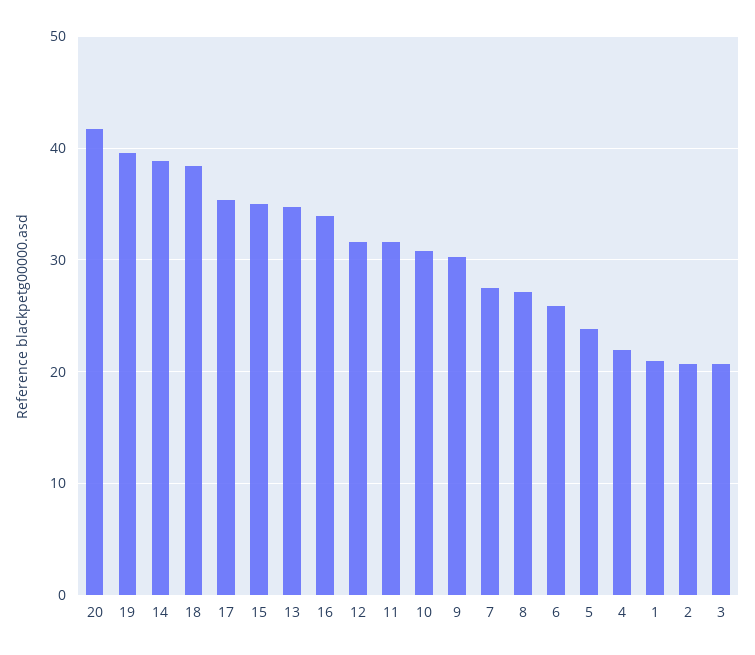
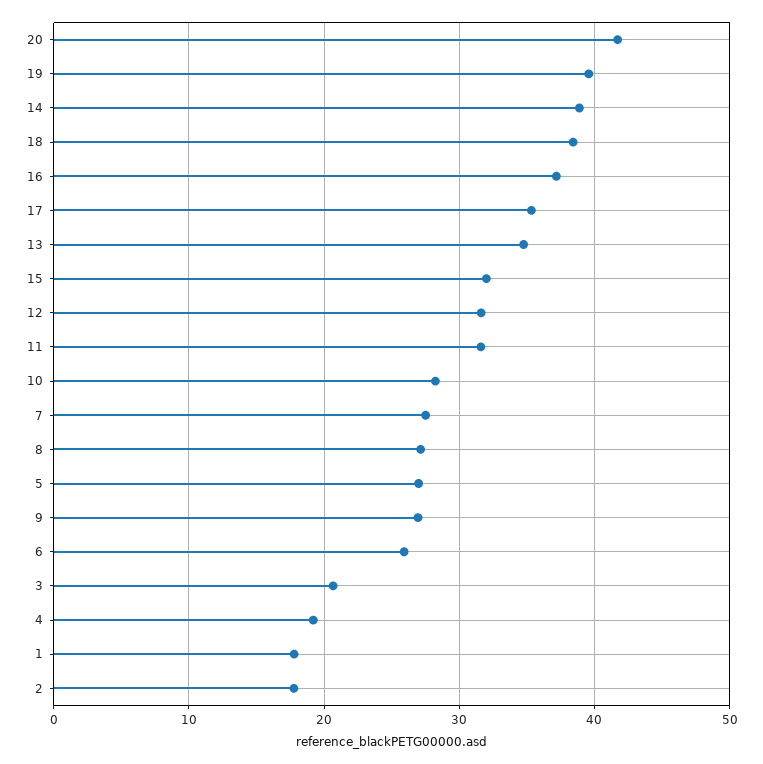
15: 35 -> 32
16: 34 -> 37
10: 31 -> 28
9: 30 -> 27
5: 24 -> 27
4: 22 -> 19
1: 21 -> 18
2: 21 -> 18

